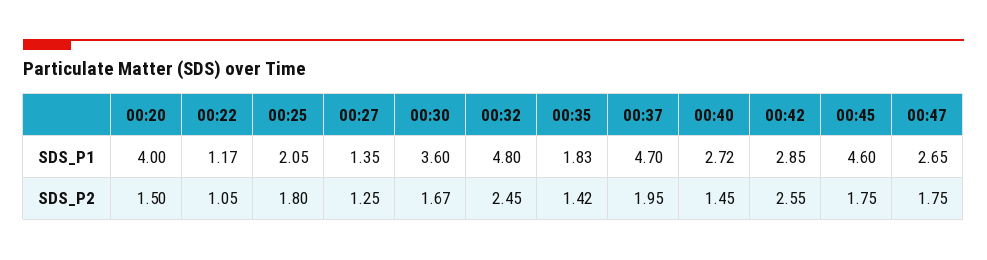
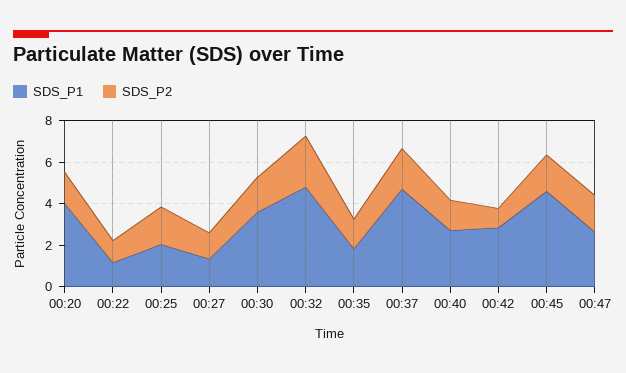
SDS_P2, 00:42: 2.55 -> 1

